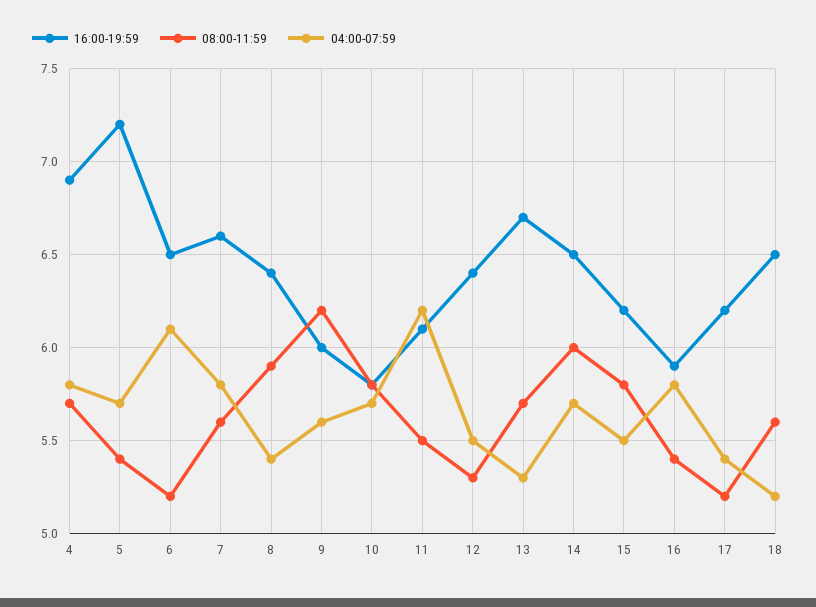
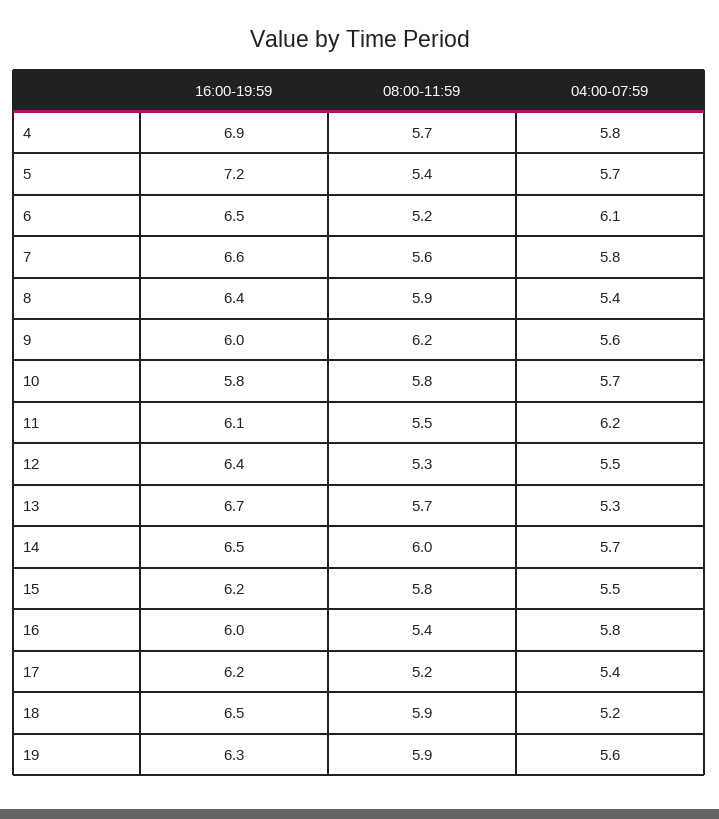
16:00-19:59, 16: 5.9 -> 6
08:00-11:59, 18: 5.6 -> 5.9
16:00-19:59, 19: none -> 6.3
08:00-11:59, 19: none -> 5.9
04:00-07:59, 19: none -> 5.6

